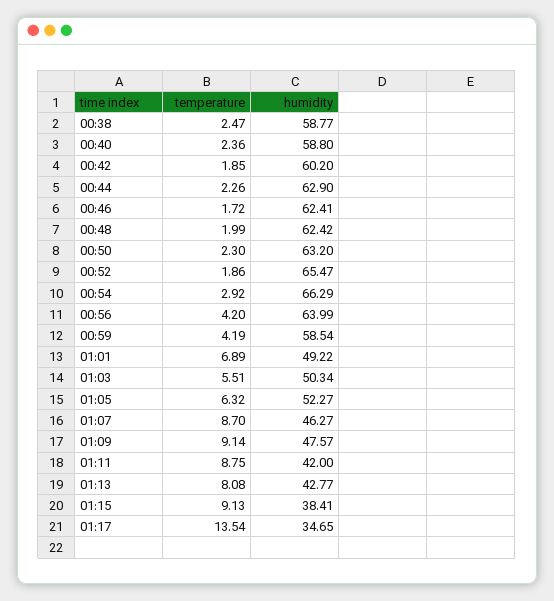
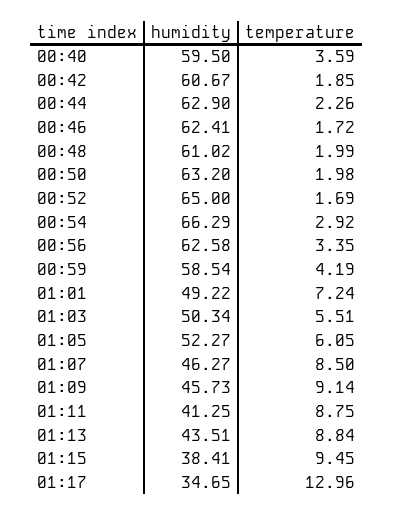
temperature, 00:38: 2.47 -> none
humidity, 00:38: 58.77 -> none
temperature, 00:40: 2.36 -> 3.59
humidity, 00:40: 58.8 -> 59.5
humidity, 00:42: 60.2 -> 60.67
humidity, 00:48: 62.42 -> 61.02
temperature, 00:50: 2.3 -> 1.98
temperature, 00:52: 1.86 -> 1.69
humidity, 00:52: 65.47 -> 65
temperature, 00:56: 4.2 -> 3.35
humidity, 00:56: 63.99 -> 62.58
temperature, 01:01: 6.89 -> 7.24
temperature, 01:05: 6.32 -> 6.05
temperature, 01:07: 8.7 -> 8.5
humidity, 01:09: 47.57 -> 45.73
humidity, 01:11: 42 -> 41.25
temperature, 01:13: 8.08 -> 8.84
humidity, 01:13: 42.77 -> 43.51
temperature, 01:15: 9.13 -> 9.45
temperature, 01:17: 13.54 -> 12.96

